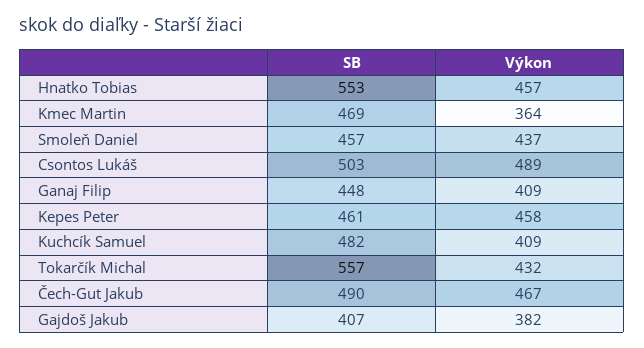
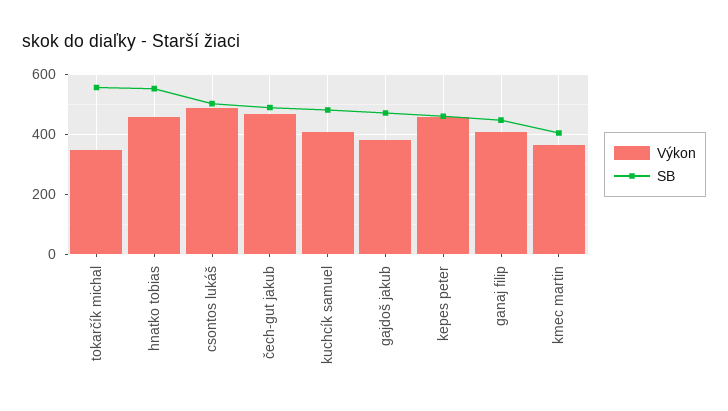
SB, Kmec Martin: 469 -> 400
SB, Smoleň Daniel: 457 -> none
Výkon, Smoleň Daniel: 437 -> none
Výkon, Tokarčík Michal: 432 -> 350
SB, Gajdoš Jakub: 407 -> 475

